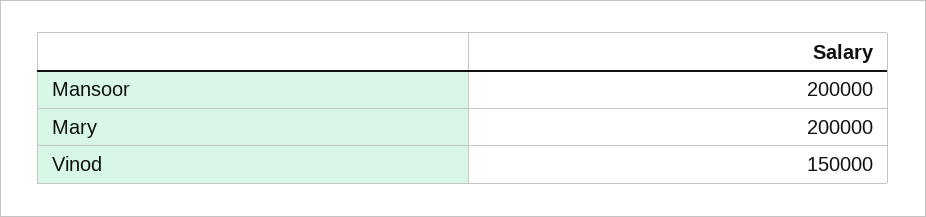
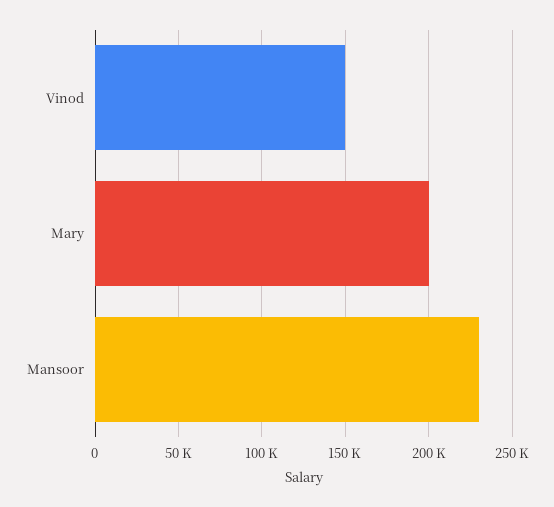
Mansoor: 200000 -> 230000

